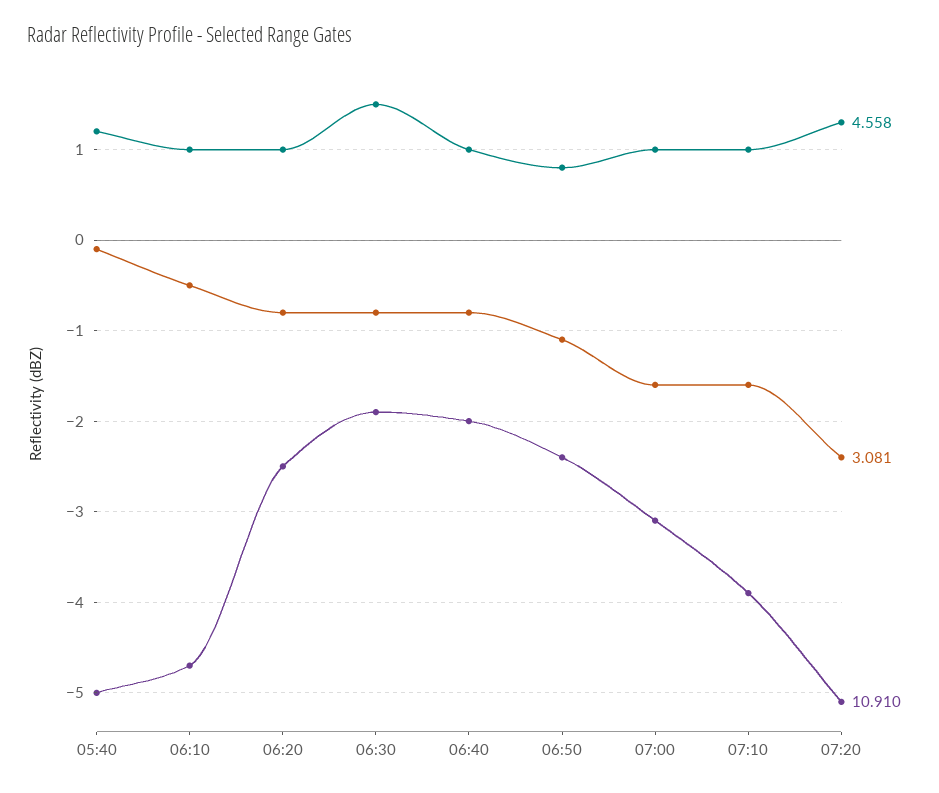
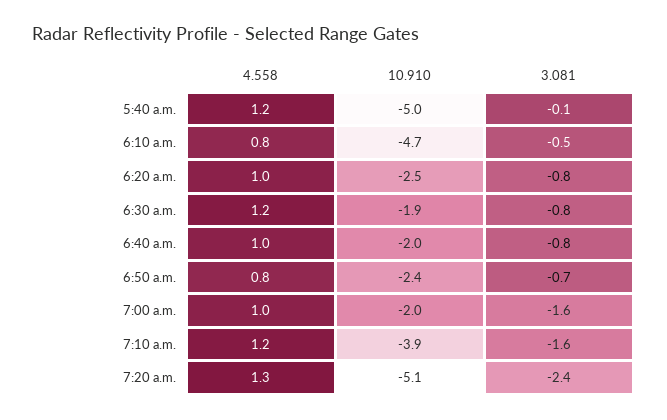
4.558, 06:10: 1 -> 0.8
4.558, 06:30: 1.5 -> 1.2
3.081, 06:50: -1.1 -> -0.7
10.910, 07:00: -3.1 -> -2
4.558, 07:10: 1 -> 1.2

